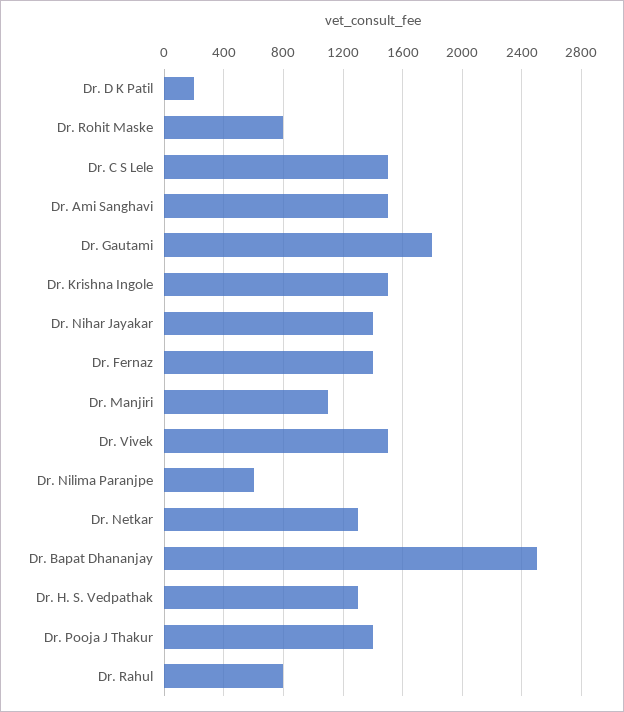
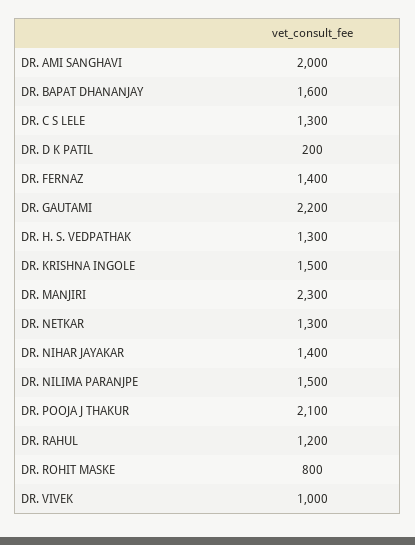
Dr. C S Lele: 1500 -> 1300
Dr. Ami Sanghavi: 1500 -> 2000
Dr. Gautami: 1800 -> 2200
Dr. Manjiri: 1100 -> 2300
Dr. Vivek: 1500 -> 1000
Dr. Nilima Paranjpe: 600 -> 1500
Dr. Bapat Dhananjay: 2500 -> 1600
Dr. Pooja J Thakur: 1400 -> 2100
Dr. Rahul: 800 -> 1200

